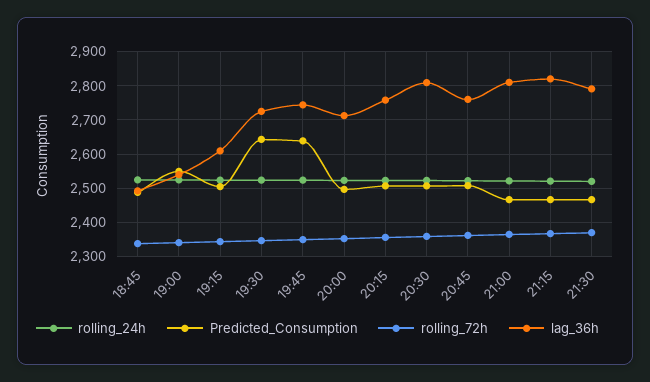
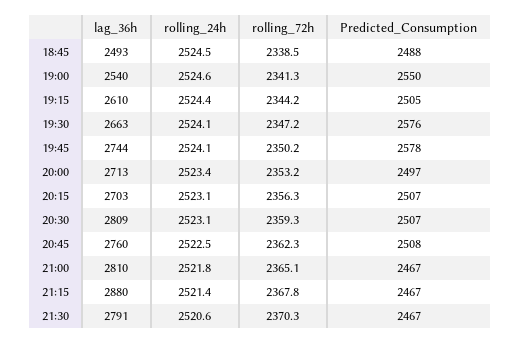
Predicted_Consumption, 19:30: 2640 -> 2576
lag_36h, 19:30: 2720 -> 2663
Predicted_Consumption, 19:45: 2640 -> 2578
lag_36h, 20:15: 2760 -> 2703
lag_36h, 21:15: 2820 -> 2880

